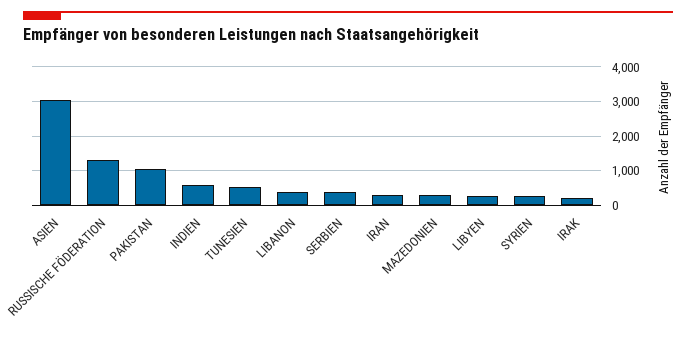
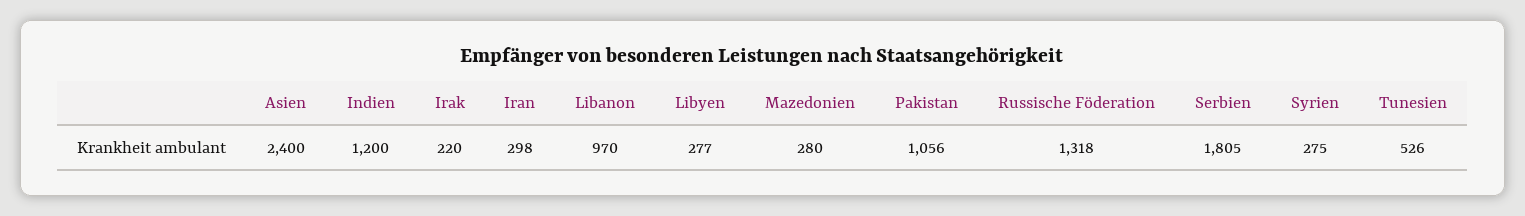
ASIEN: 3000 -> 2400
INDIEN: 600 -> 1200
LIBANON: 400 -> 970
SERBIEN: 400 -> 1805

